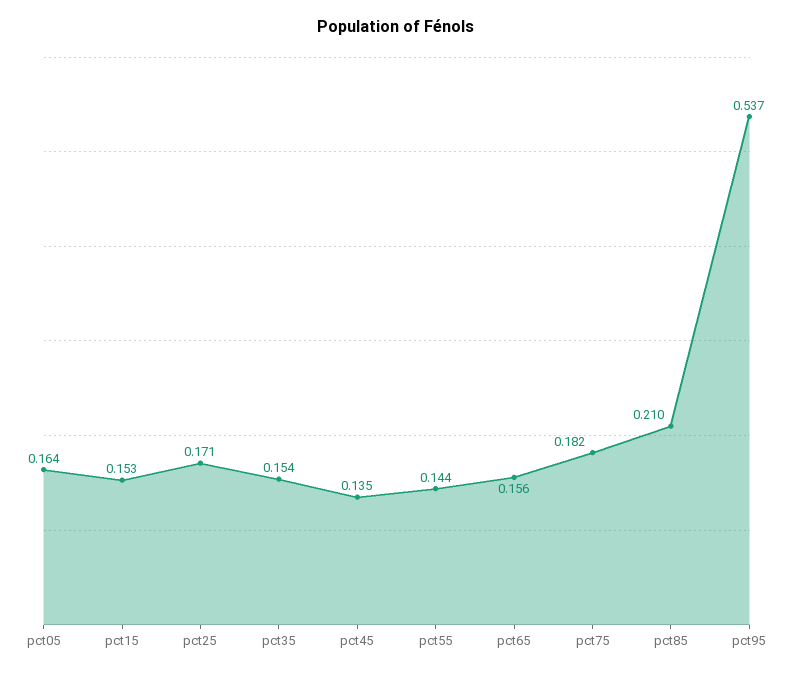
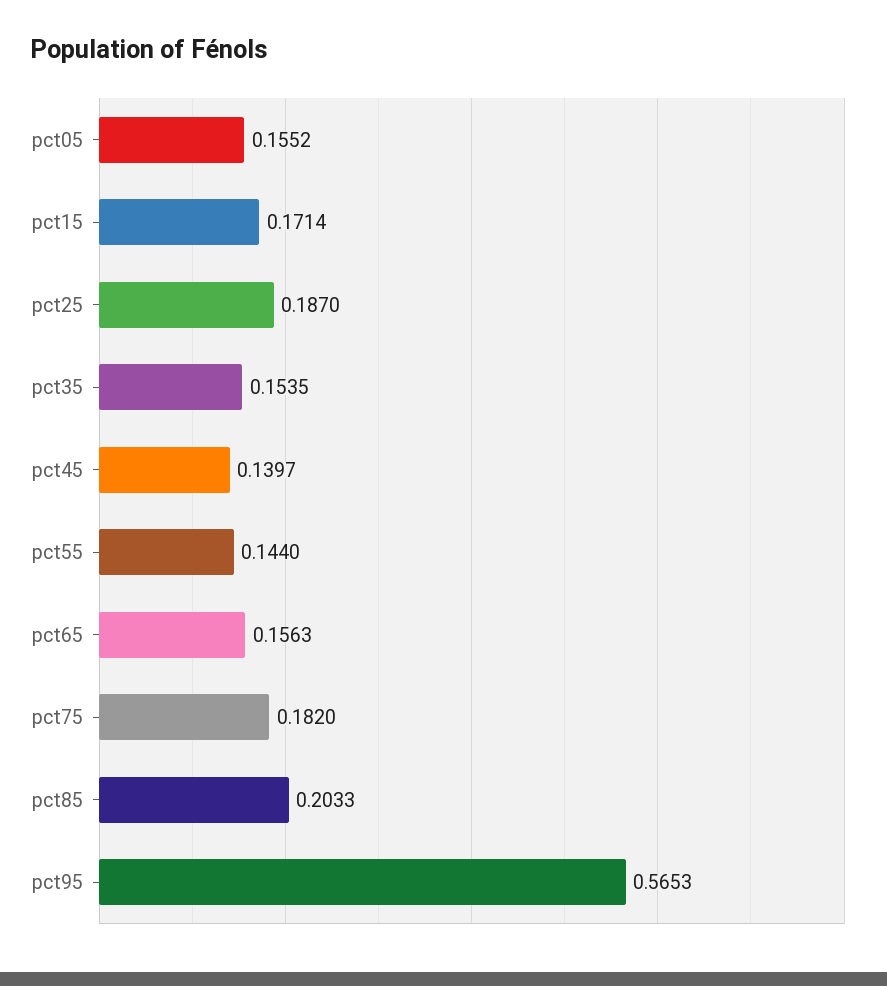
pct05: 0.164 -> 0.1552
pct15: 0.153 -> 0.1714
pct25: 0.171 -> 0.187
pct45: 0.135 -> 0.1397
pct85: 0.21 -> 0.2033
pct95: 0.537 -> 0.5653

